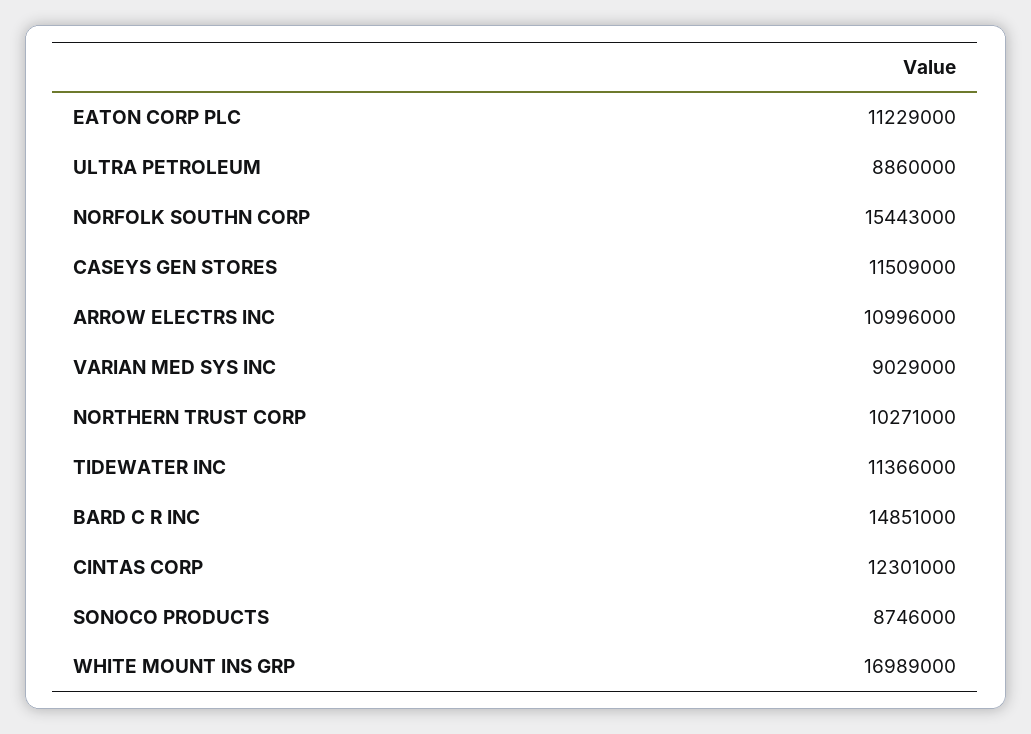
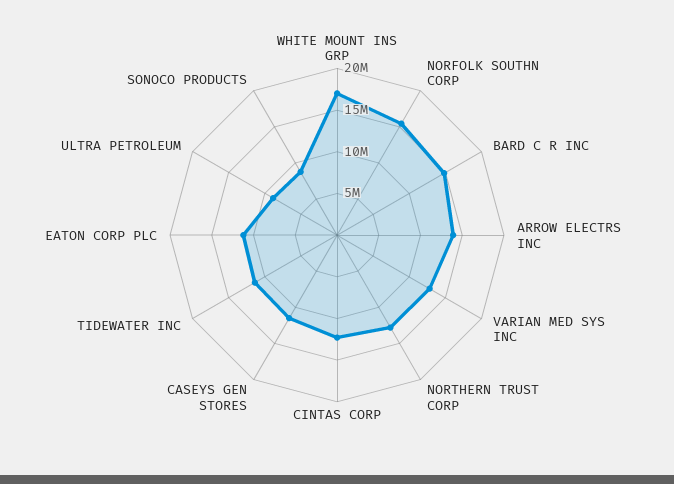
ARROW ELECTRS INC: 10996000 -> 14000000
VARIAN MED SYS INC: 9029000 -> 13000000
NORTHERN TRUST CORP: 10271000 -> 13000000

